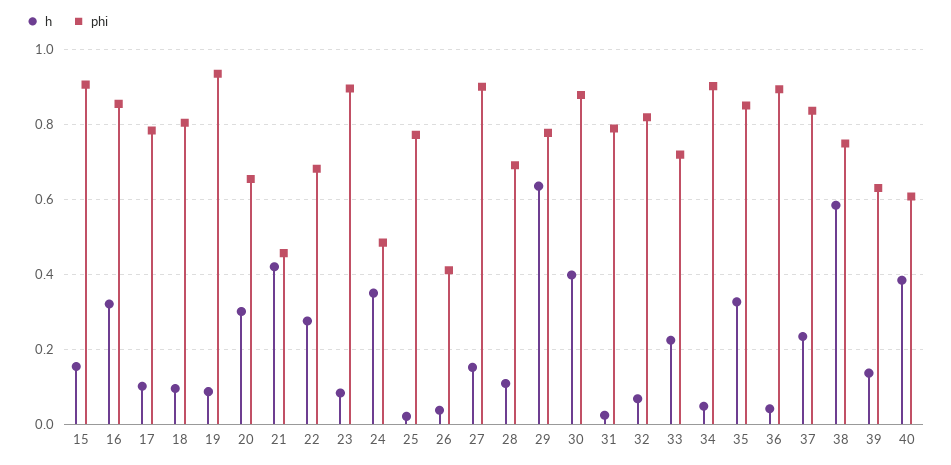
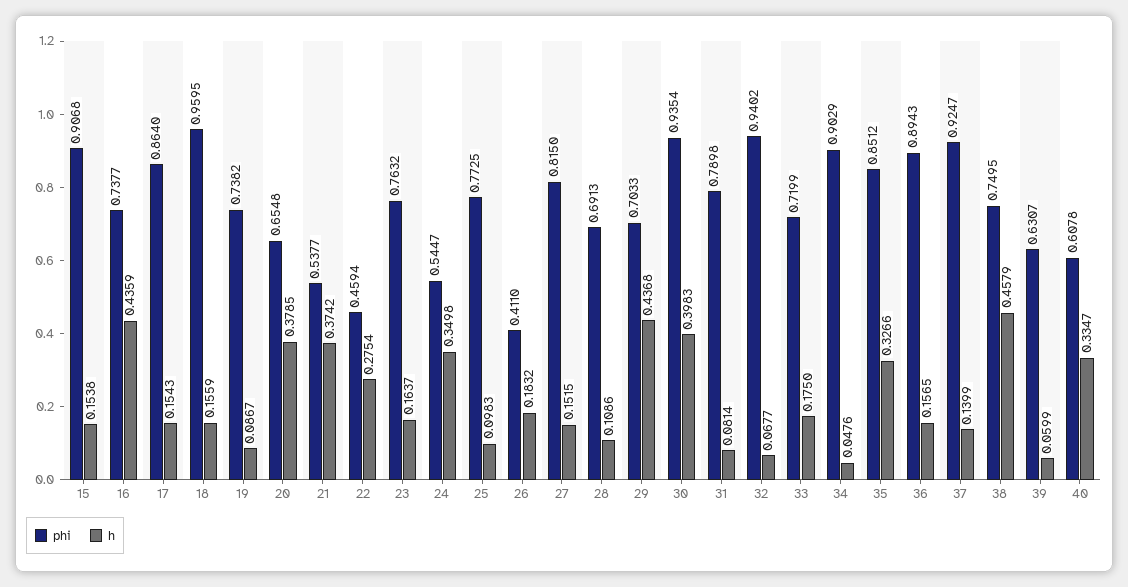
h, 16: 0.32 -> 0.4359
phi, 16: 0.86 -> 0.7377
h, 17: 0.1 -> 0.1543
phi, 17: 0.78 -> 0.864
h, 18: 0.1 -> 0.1559
phi, 18: 0.8 -> 0.9595
phi, 19: 0.94 -> 0.7382
h, 20: 0.3 -> 0.3785
h, 21: 0.42 -> 0.3742
phi, 21: 0.46 -> 0.5377
phi, 22: 0.68 -> 0.4594
h, 23: 0.08 -> 0.1637
phi, 23: 0.9 -> 0.7632
phi, 24: 0.48 -> 0.5447
h, 25: 0.02 -> 0.0983
h, 26: 0.04 -> 0.1832
phi, 27: 0.9 -> 0.815
h, 29: 0.64 -> 0.4368
phi, 29: 0.78 -> 0.7033
phi, 30: 0.88 -> 0.9354
h, 31: 0.02 -> 0.0814
phi, 32: 0.82 -> 0.9402
h, 33: 0.22 -> 0.175
h, 36: 0.04 -> 0.1565
h, 37: 0.24 -> 0.1399
phi, 37: 0.84 -> 0.9247
h, 38: 0.58 -> 0.4579
h, 39: 0.14 -> 0.0599
h, 40: 0.38 -> 0.3347

